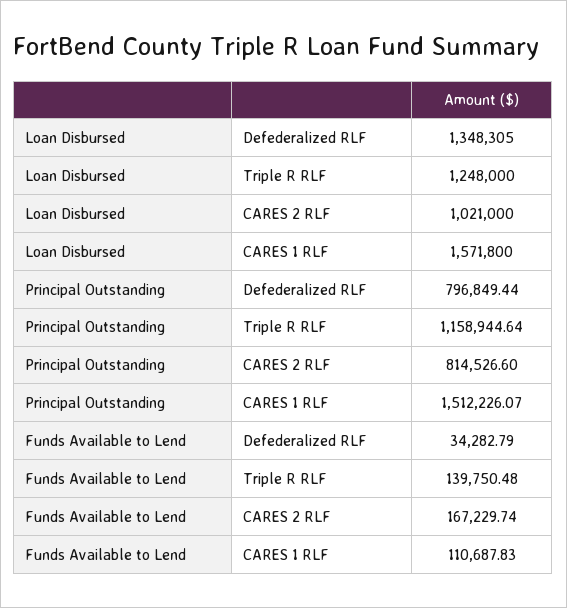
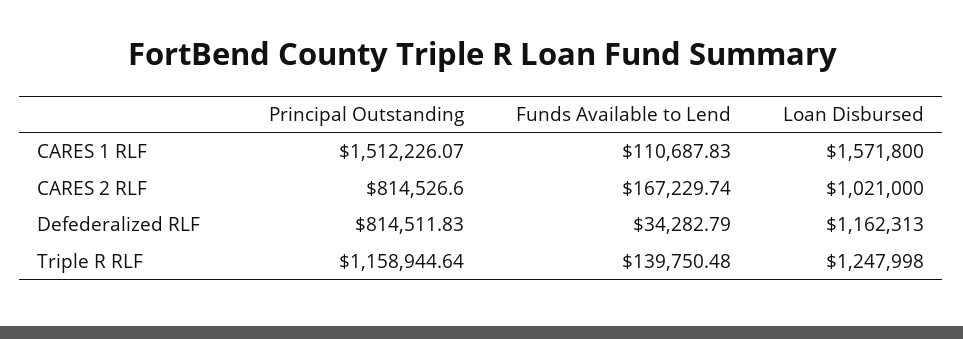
Loan Disbursed, Defederalized RLF: 1348305 -> 1162313
Loan Disbursed, Triple R RLF: 1248000 -> 1247998
Principal Outstanding, Defederalized RLF: 796849.44 -> 814511.83

